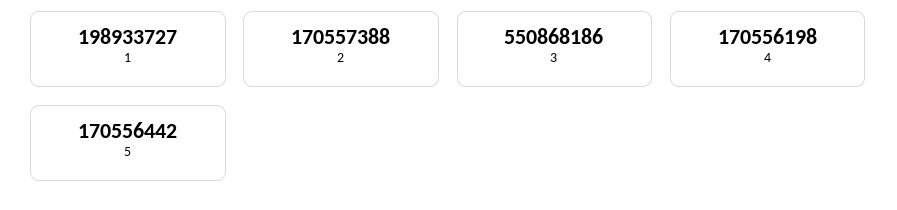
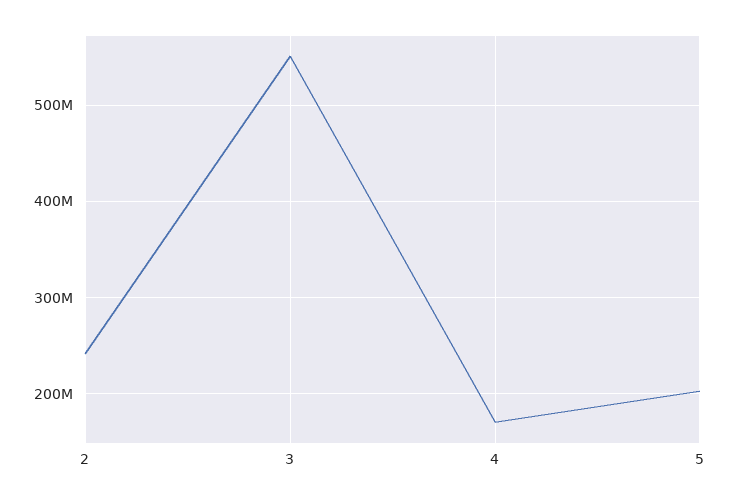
1: 198933727 -> none
2: 170557388 -> 240000000
5: 170556442 -> 200000000

